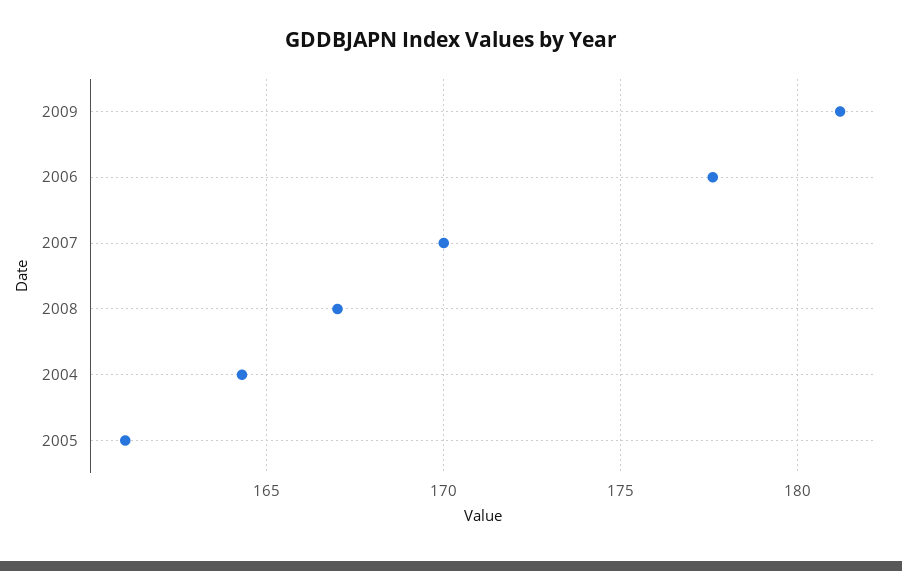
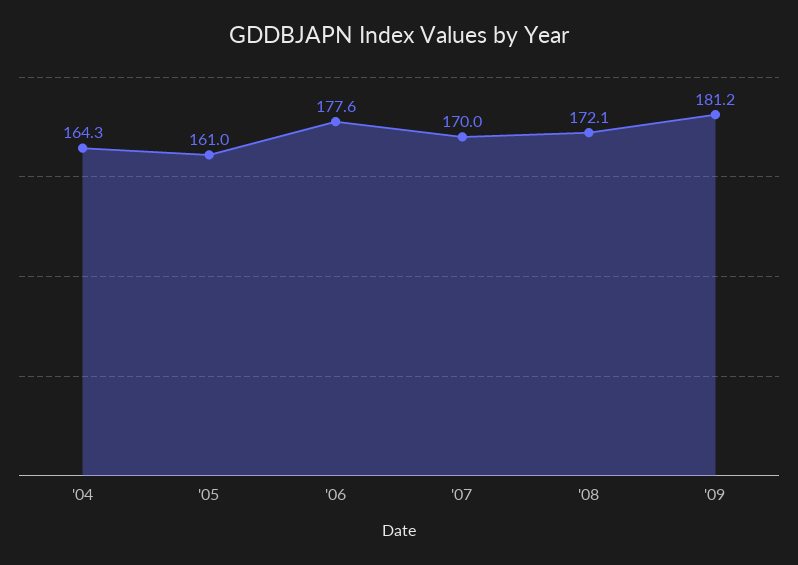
2008: 167 -> 172.1

